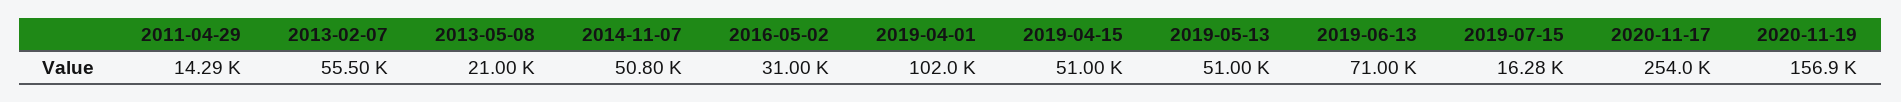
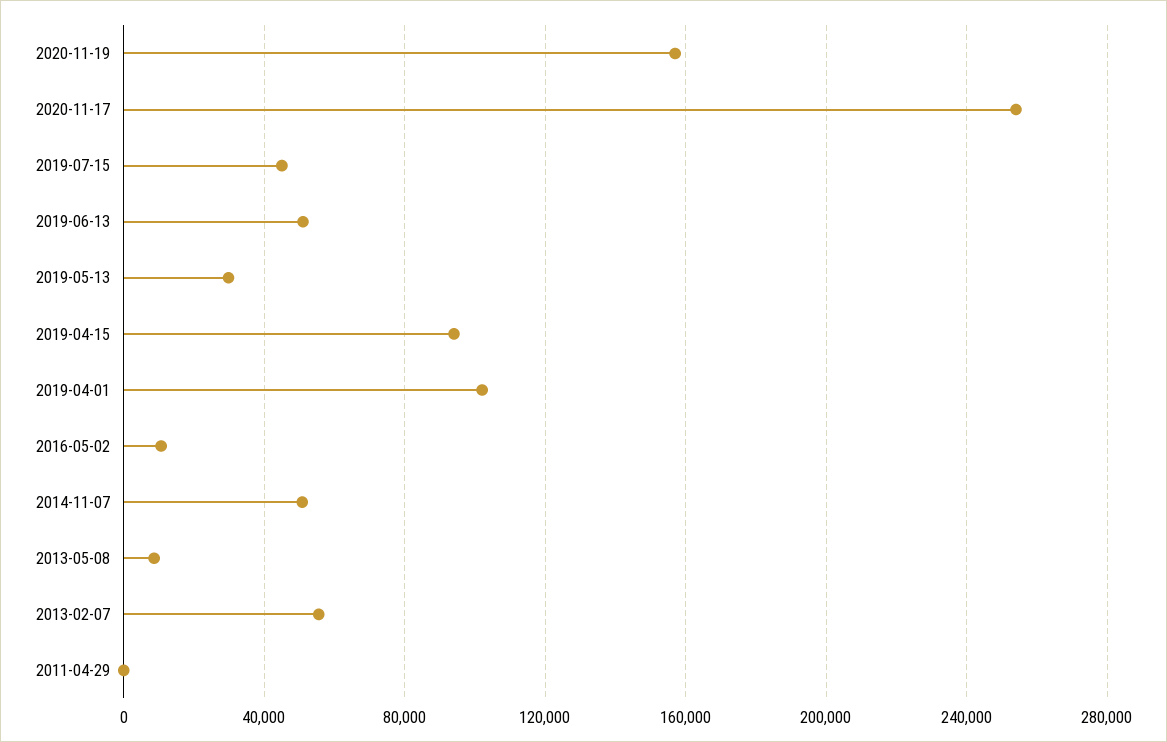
2011-04-29: 14290 -> 0
2013-05-08: 21000 -> 10000
2016-05-02: 31000 -> 10000
2019-04-15: 51000 -> 95000
2019-05-13: 51000 -> 30000
2019-06-13: 71000 -> 50000
2019-07-15: 16280 -> 45000

